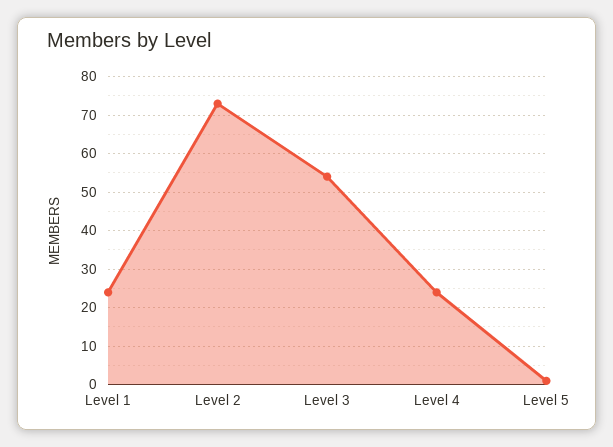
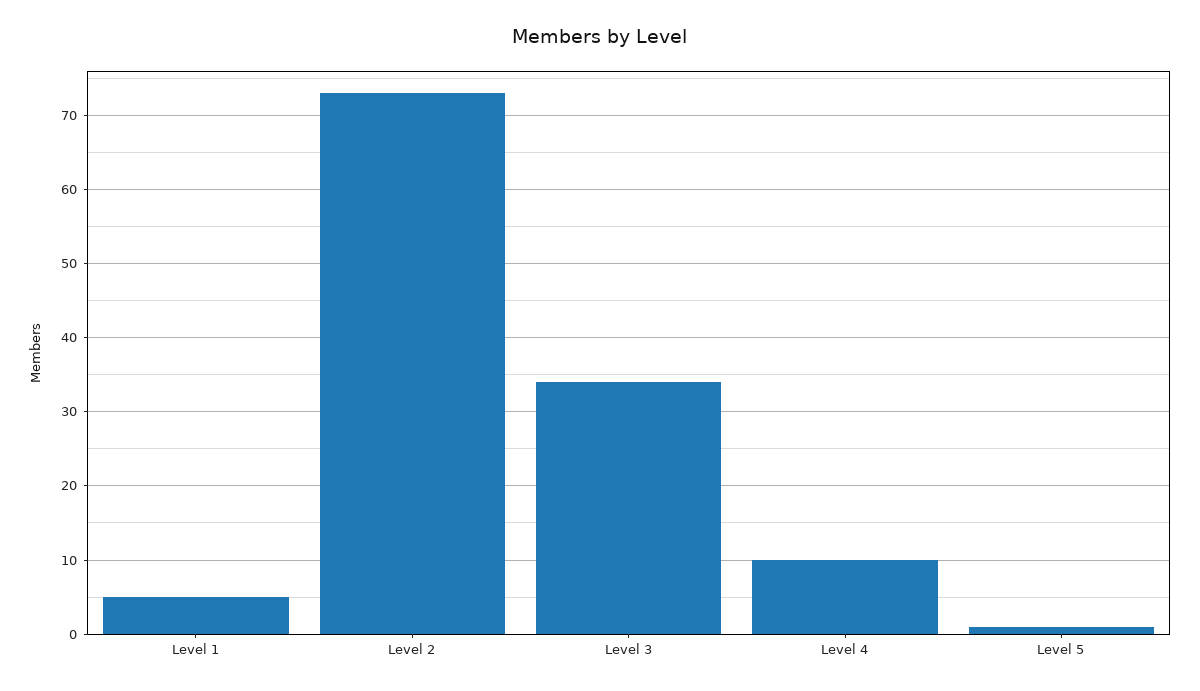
Level 1: 25 -> 5
Level 3: 55 -> 34
Level 4: 25 -> 10

